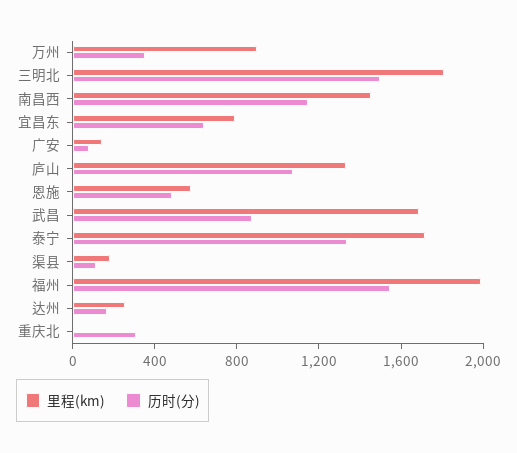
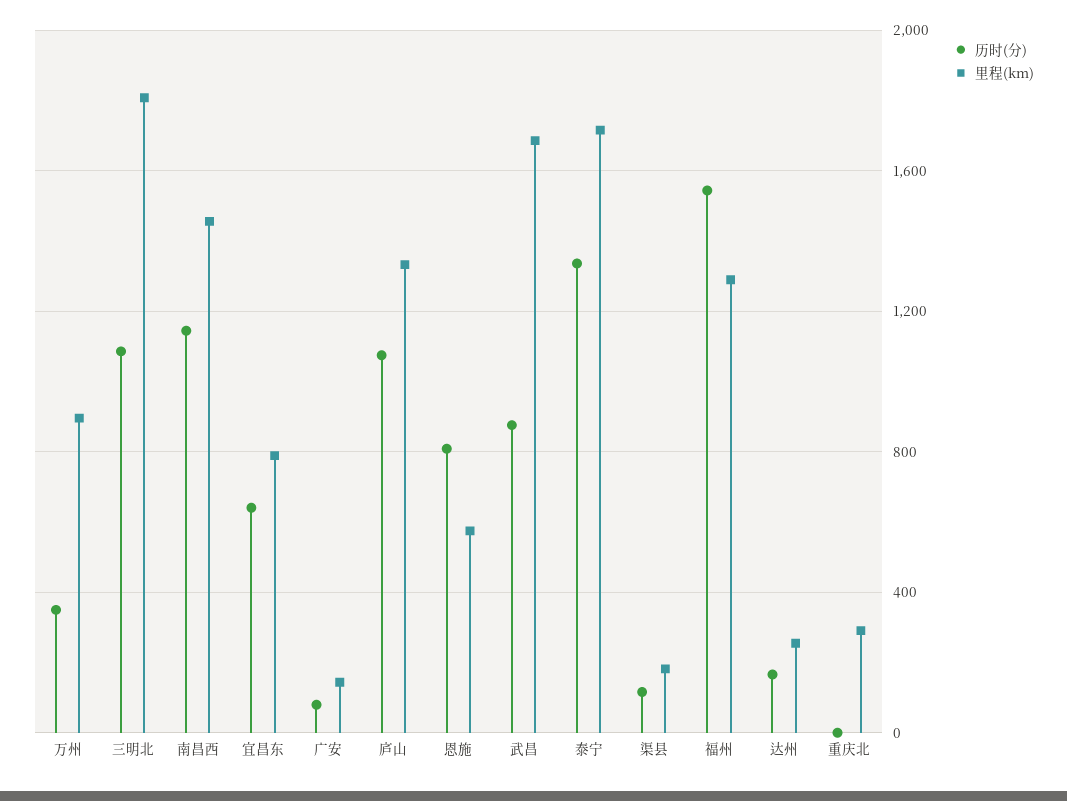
历时(分), 三明北: 1500 -> 1100
历时(分), 恩施: 500 -> 800
里程(km), 福州: 2000 -> 1300
里程(km), 重庆北: 0 -> 300
历时(分), 重庆北: 300 -> 0

